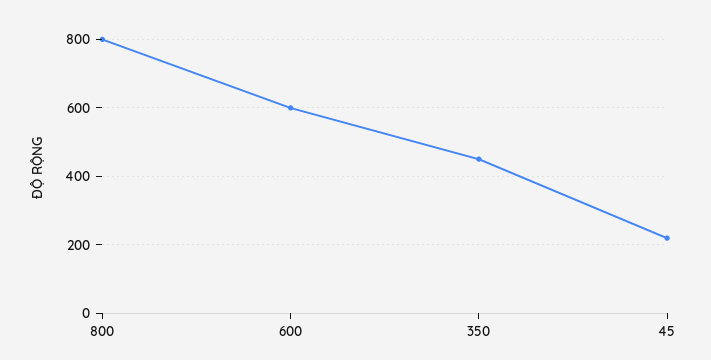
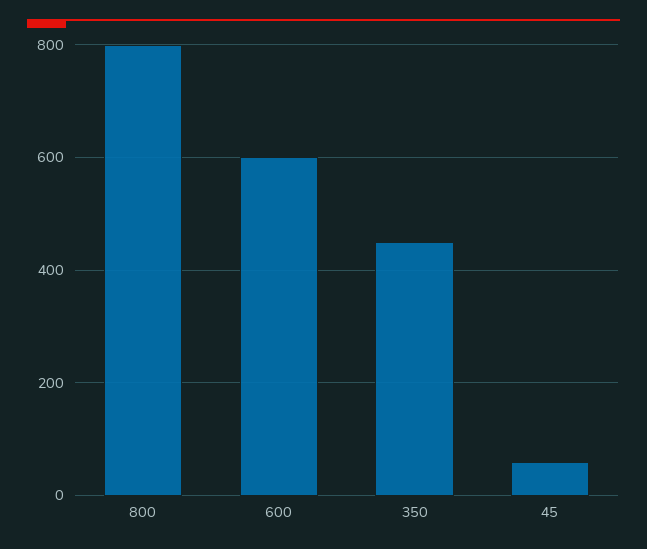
45: 220 -> 60

